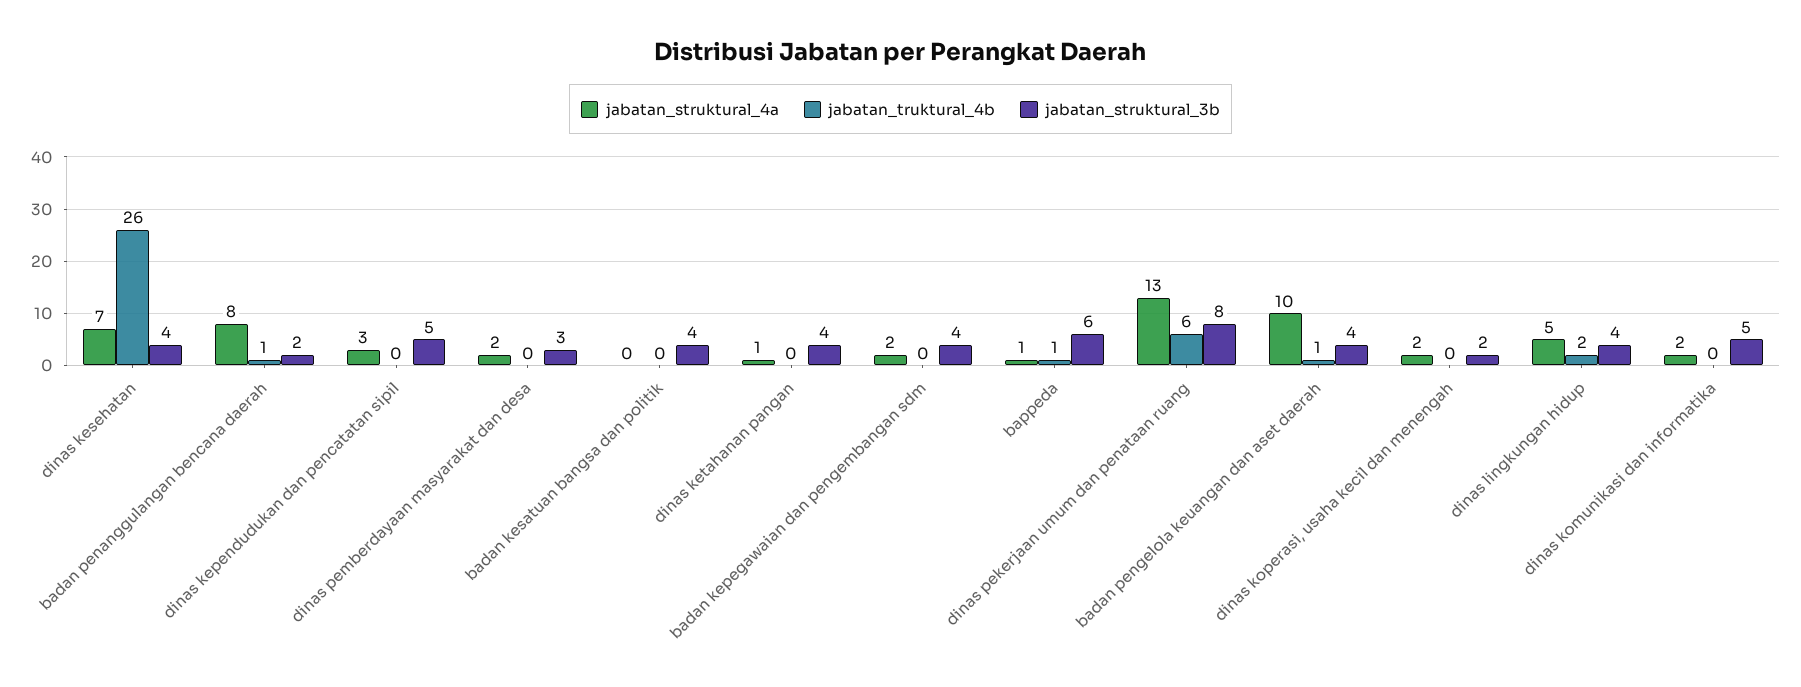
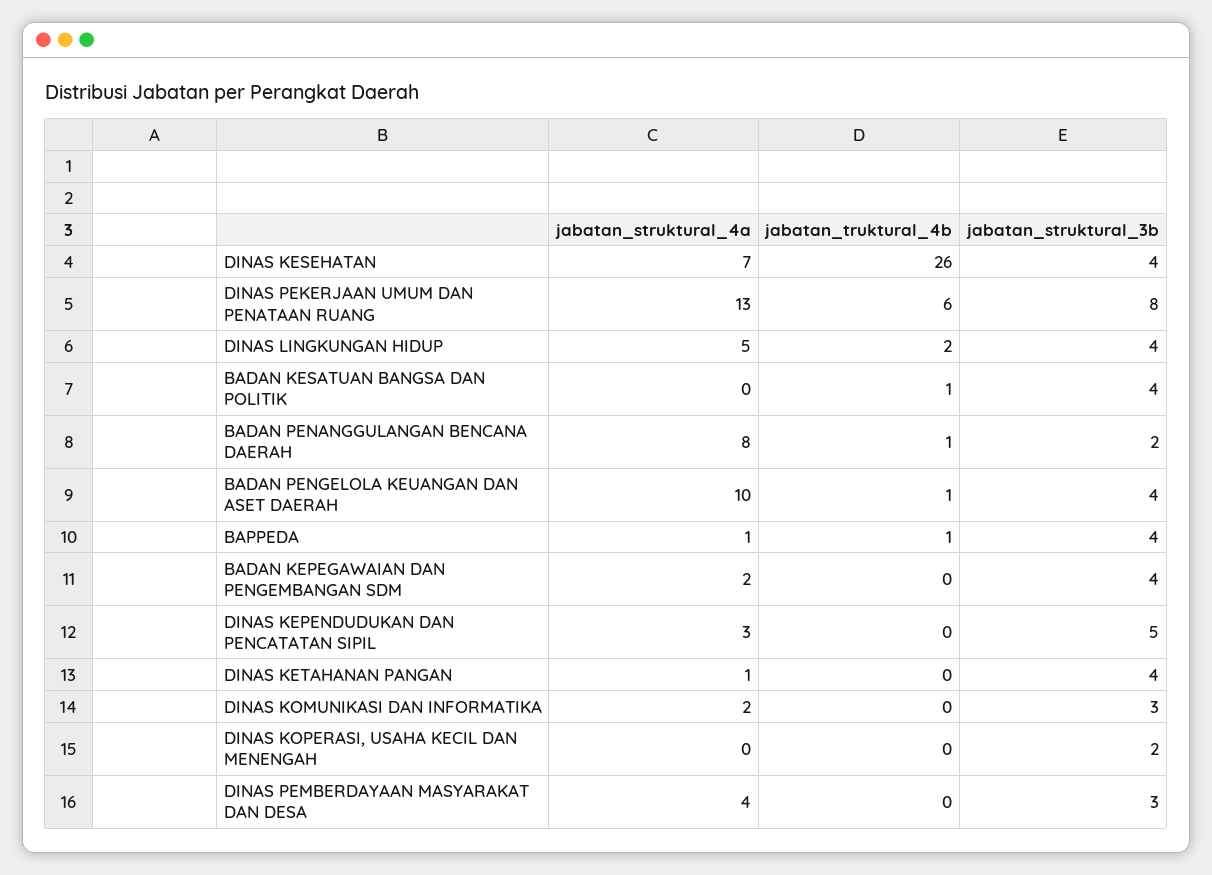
jabatan_struktural_4a, dinas pemberdayaan masyarakat dan desa: 2 -> 4
jabatan_truktural_4b, badan kesatuan bangsa dan politik: 0 -> 1
jabatan_struktural_3b, bappeda: 6 -> 4
jabatan_struktural_4a, dinas koperasi, usaha kecil dan menengah: 2 -> 0
jabatan_struktural_3b, dinas komunikasi dan informatika: 5 -> 3

